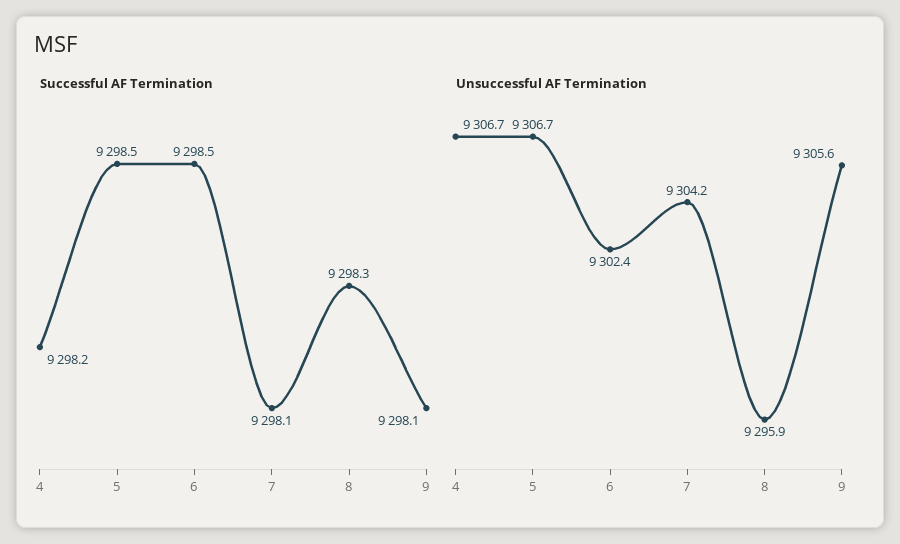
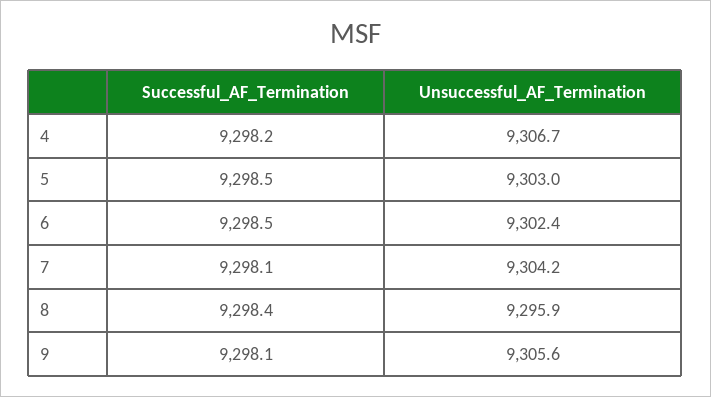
Successful AF Termination, 8: 9298.3 -> 9298.4
Unsuccessful AF Termination, 5: 9306.7 -> 9303

